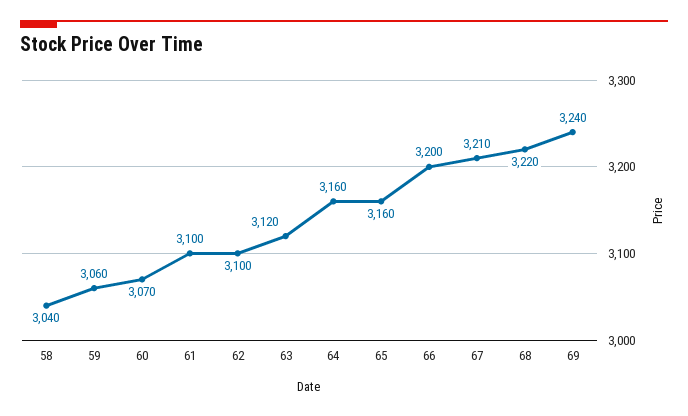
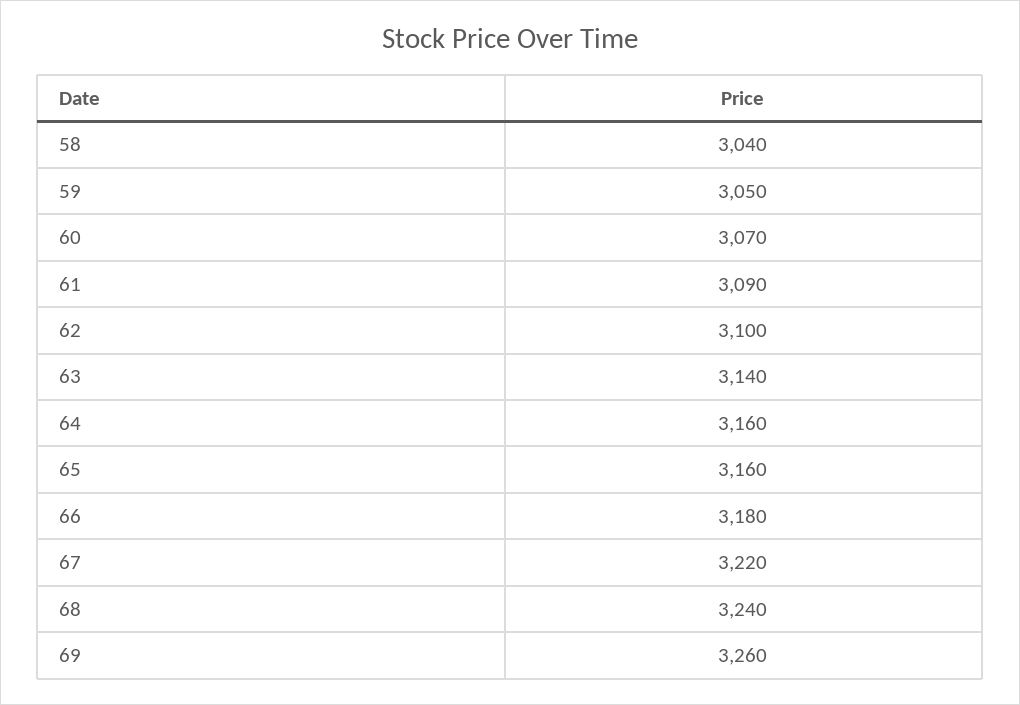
59: 3060 -> 3050
61: 3100 -> 3090
63: 3120 -> 3140
66: 3200 -> 3180
67: 3210 -> 3220
68: 3220 -> 3240
69: 3240 -> 3260

